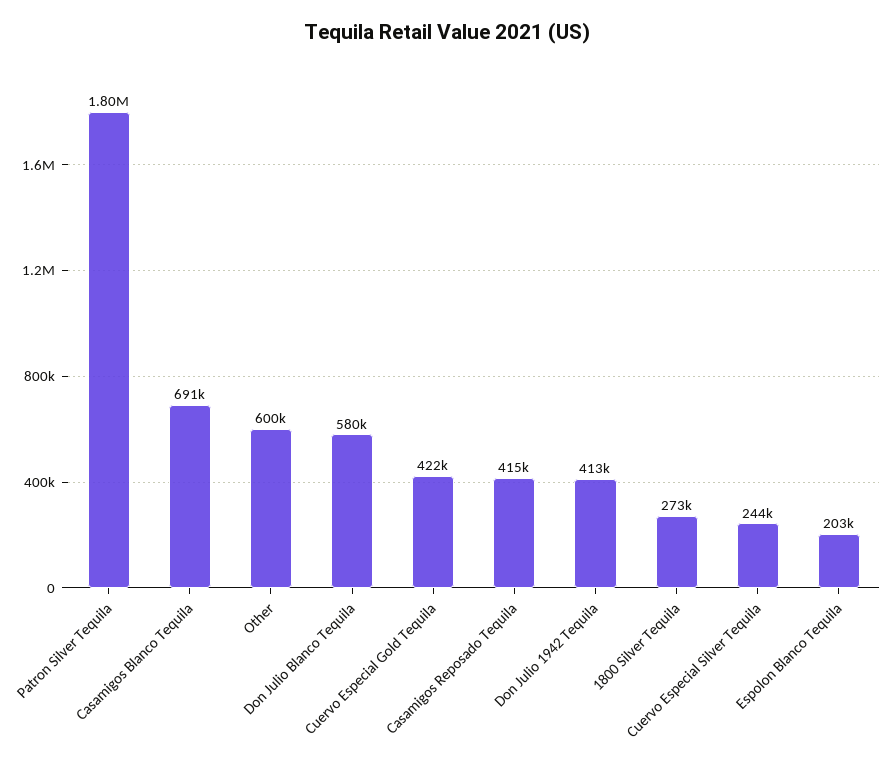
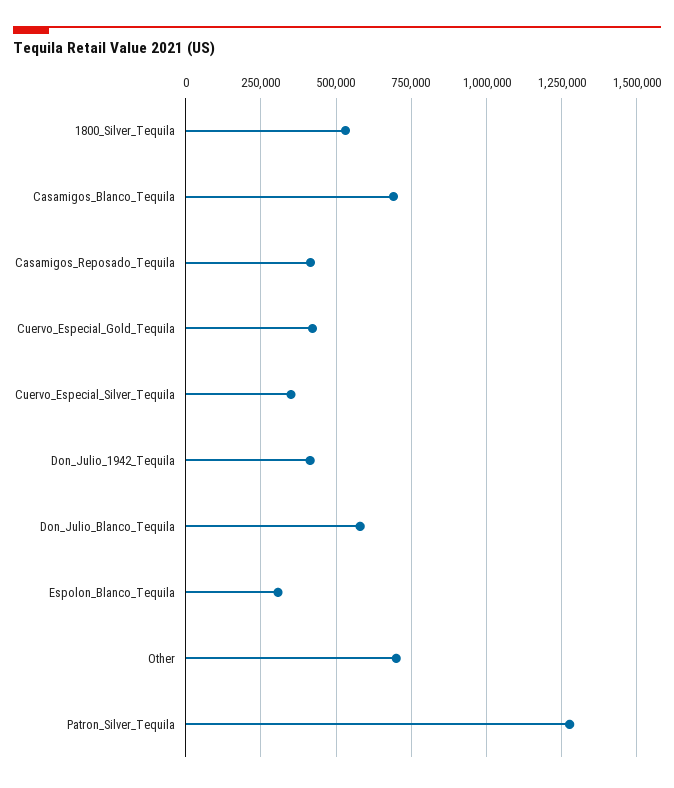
Patron Silver Tequila: 1800000 -> 1275000
Other: 600000 -> 700000
1800 Silver Tequila: 273000 -> 525000
Cuervo Especial Silver Tequila: 244000 -> 350000
Espolon Blanco Tequila: 203000 -> 300000

